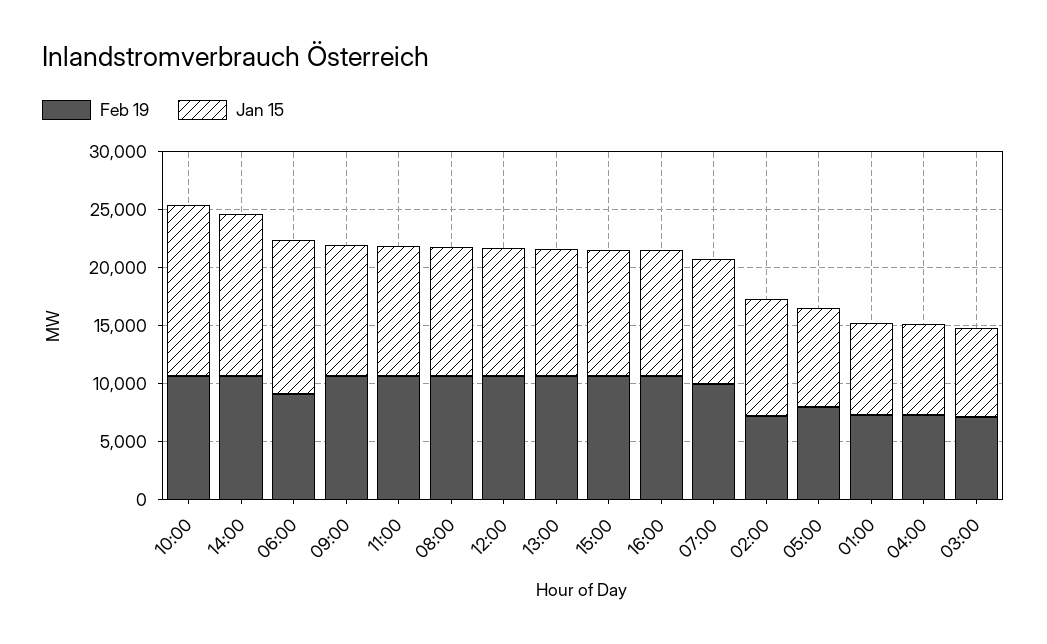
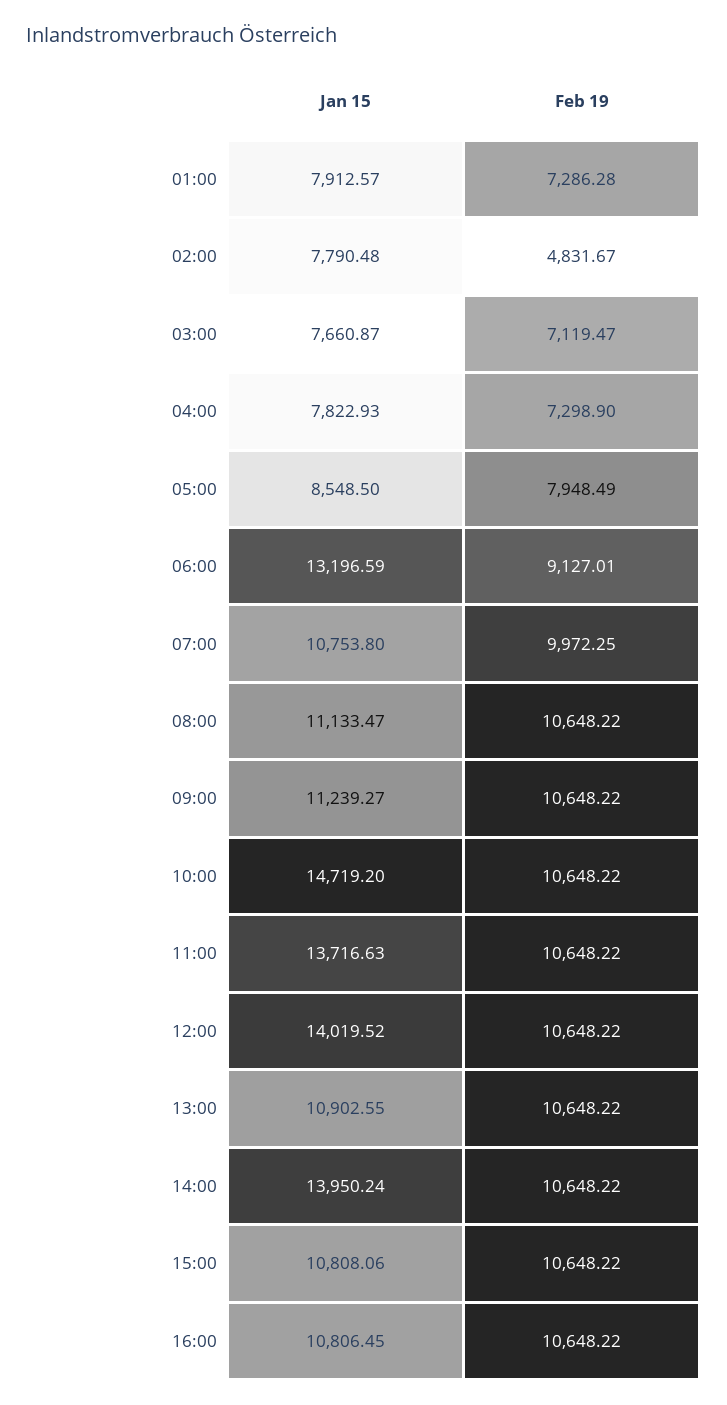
Jan 15, 11:00: 11000 -> 13716.63
Jan 15, 12:00: 11000 -> 14019.52
Feb 19, 02:00: 7000 -> 4831.67
Jan 15, 02:00: 10000 -> 7790.48

